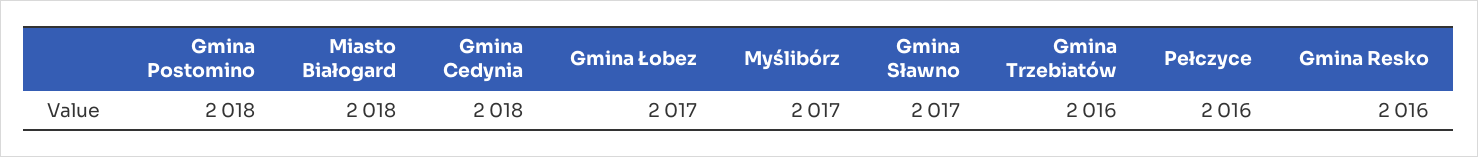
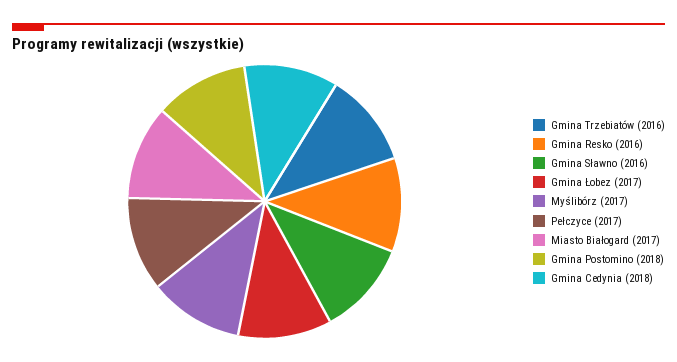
Miasto Białogard: 2018 -> 2017
Gmina Sławno: 2017 -> 2016
Pełczyce: 2016 -> 2017

